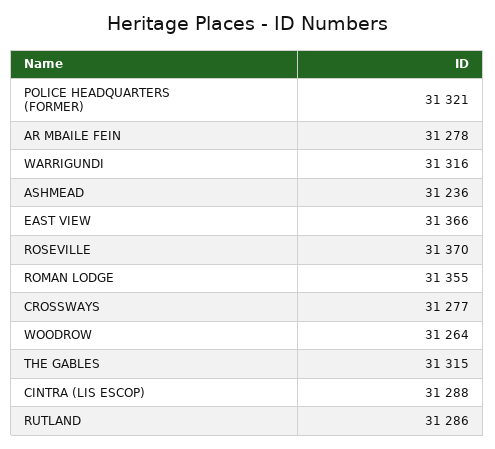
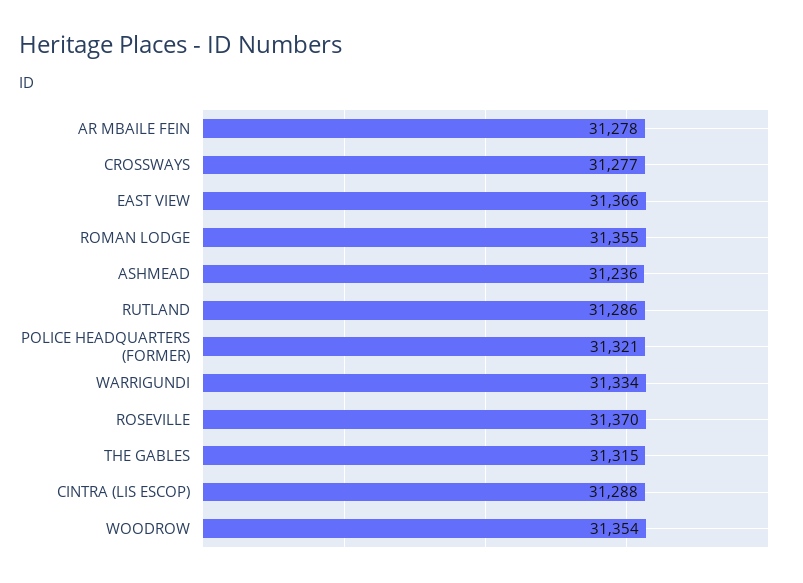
WARRIGUNDI: 31316 -> 31334
WOODROW: 31264 -> 31354

